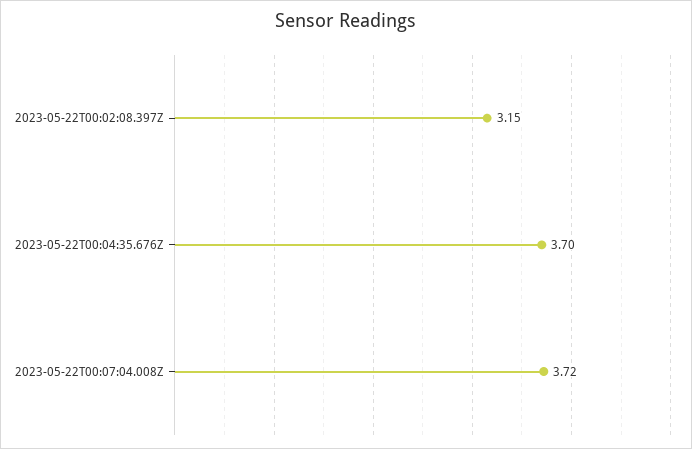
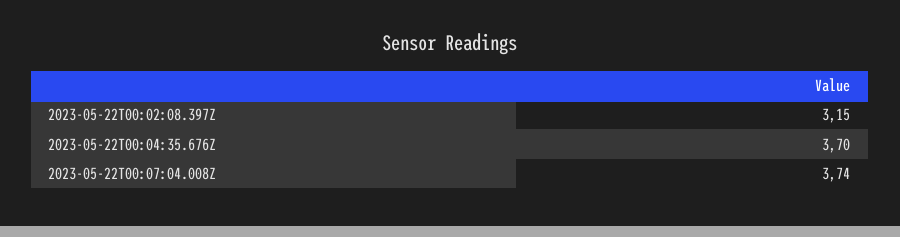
2023-05-22T00:07:04.008Z: 3.72 -> 3.74

